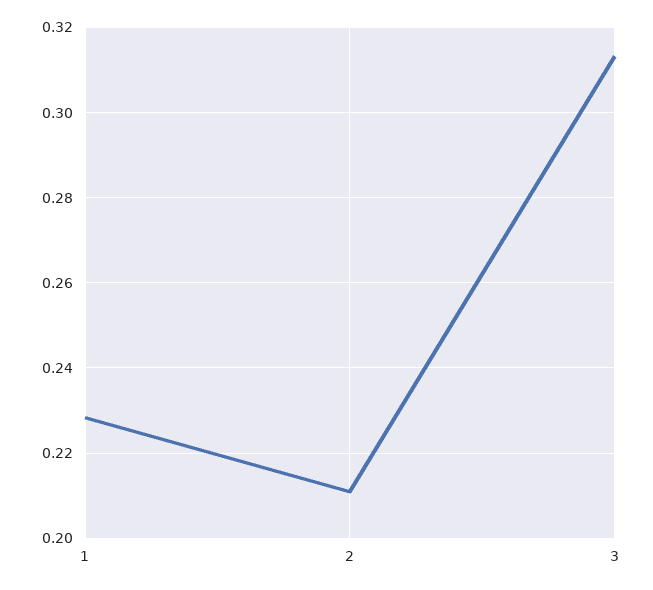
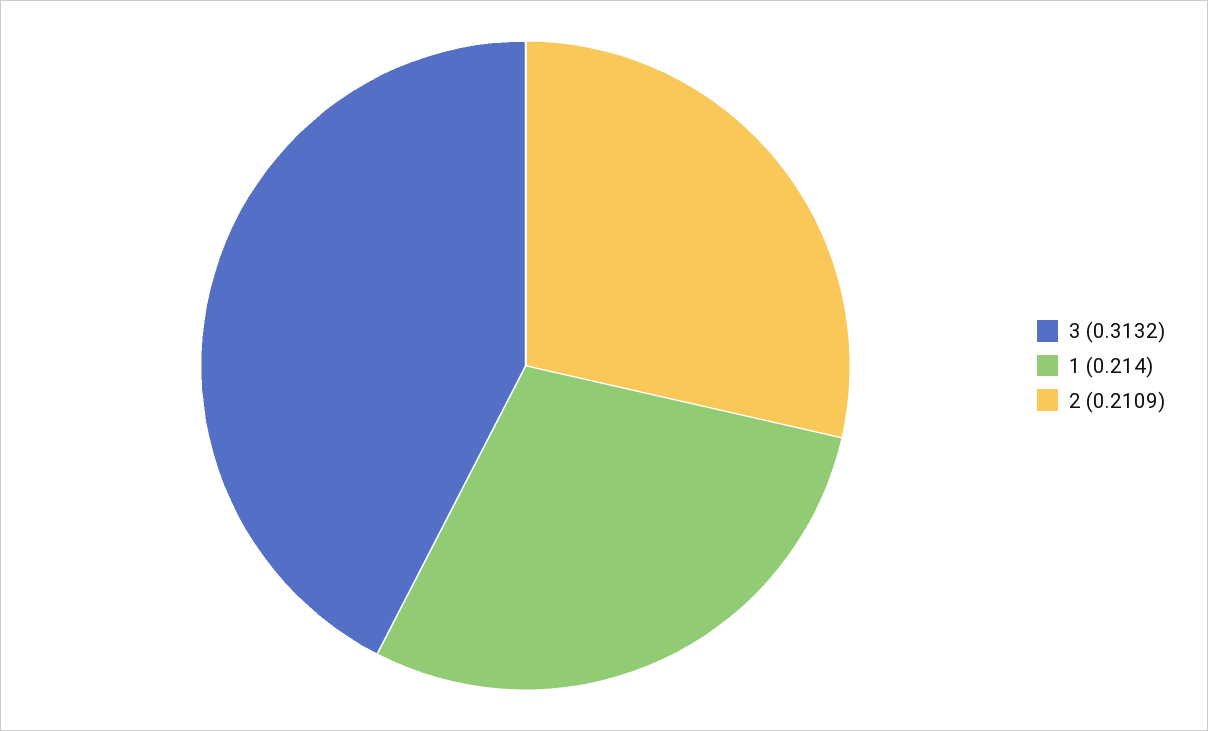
1: 0.228 -> 0.214

